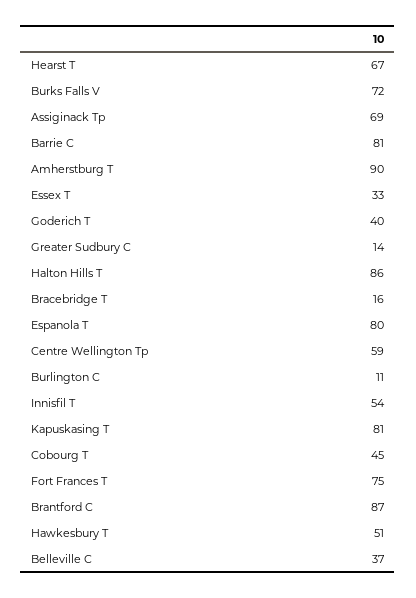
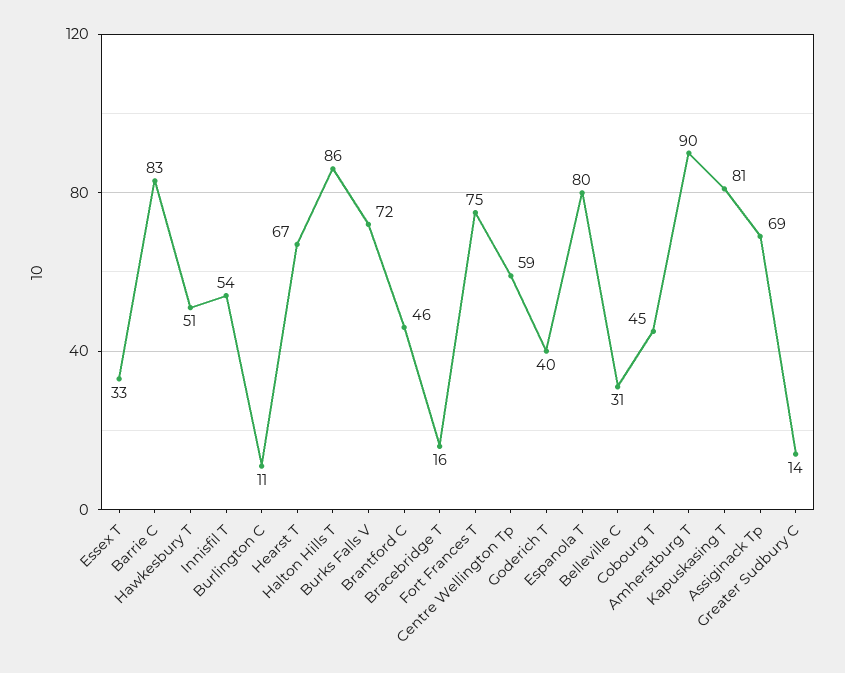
Barrie C: 81 -> 83
Brantford C: 87 -> 46
Belleville C: 37 -> 31

